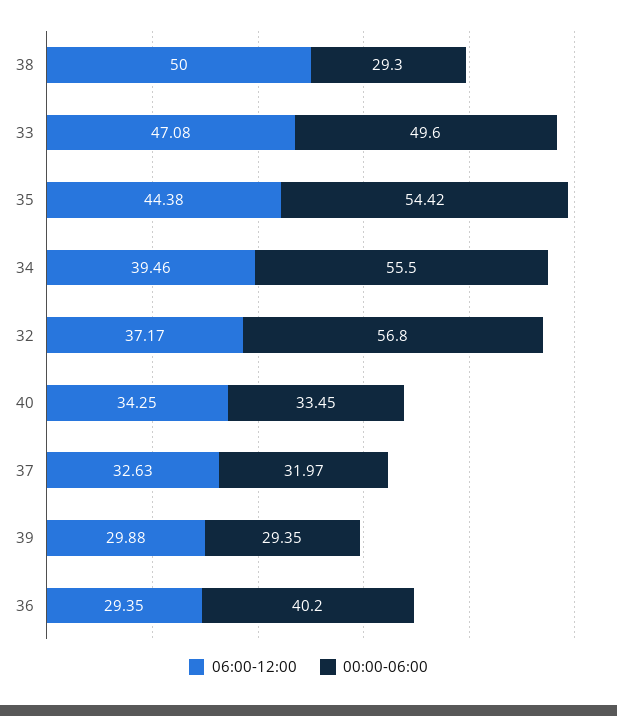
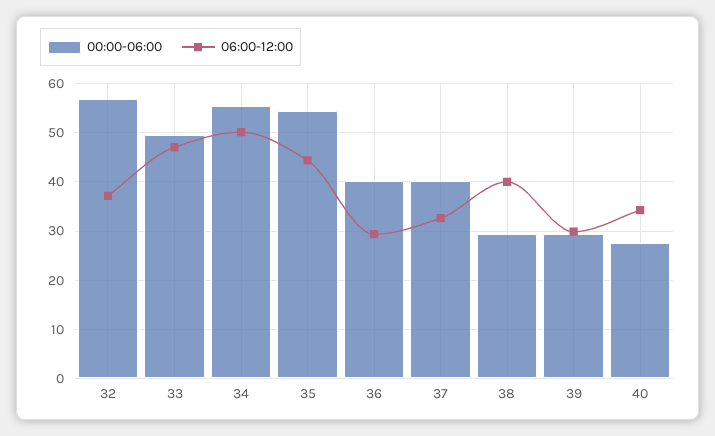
06:00-12:00, 38: 50 -> 40
06:00-12:00, 34: 39.46 -> 50
00:00-06:00, 40: 33.45 -> 28
00:00-06:00, 37: 31.97 -> 40

